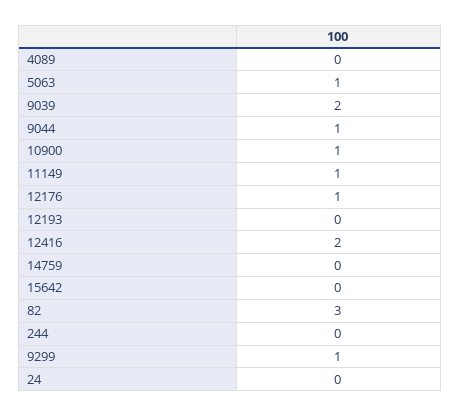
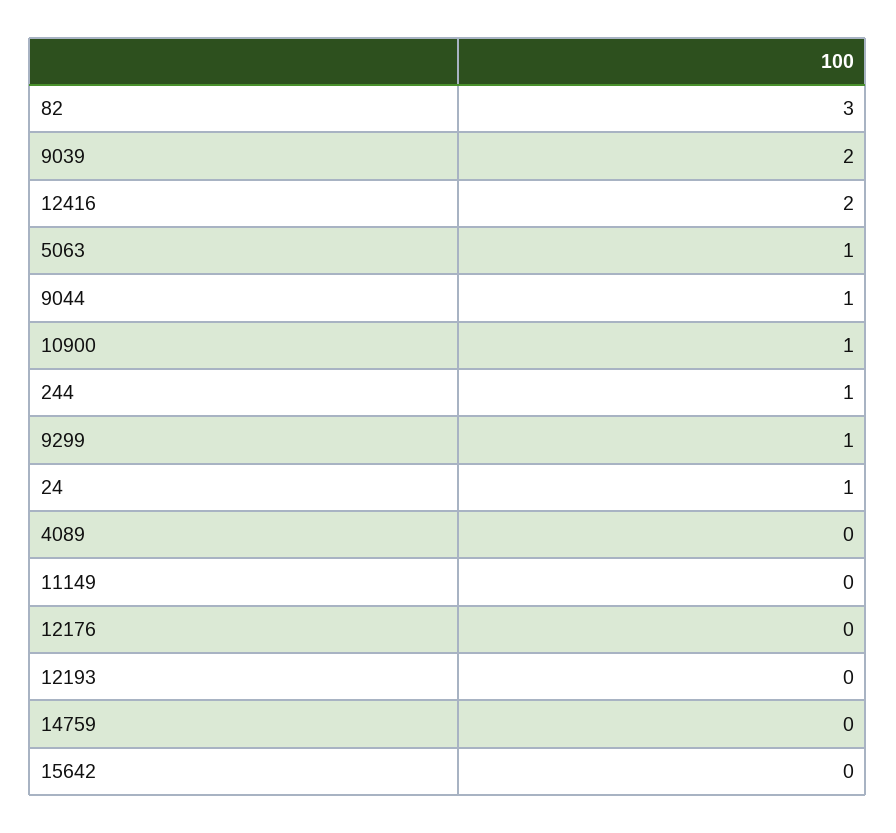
11149: 1 -> 0
12176: 1 -> 0
244: 0 -> 1
24: 0 -> 1

